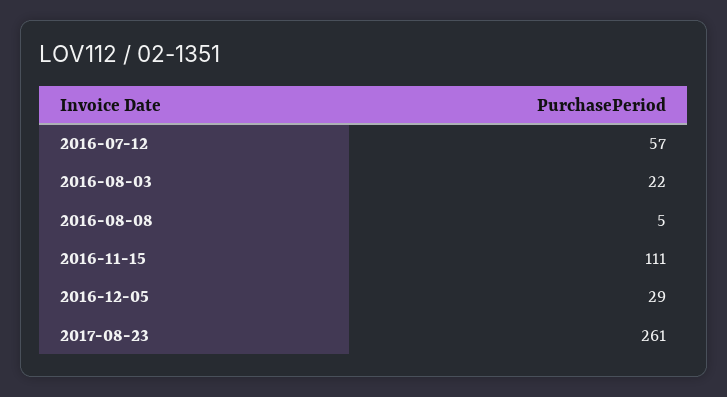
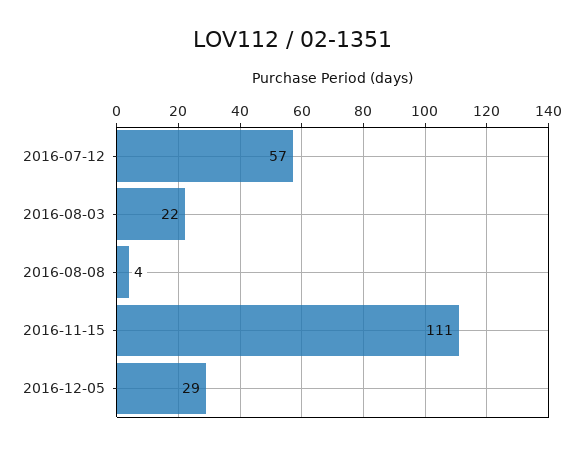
2016-08-08: 5 -> 4
2017-08-23: 261 -> none

